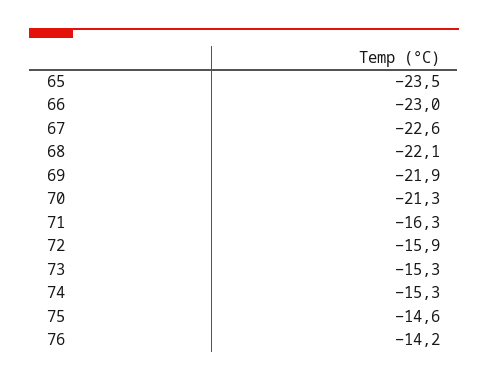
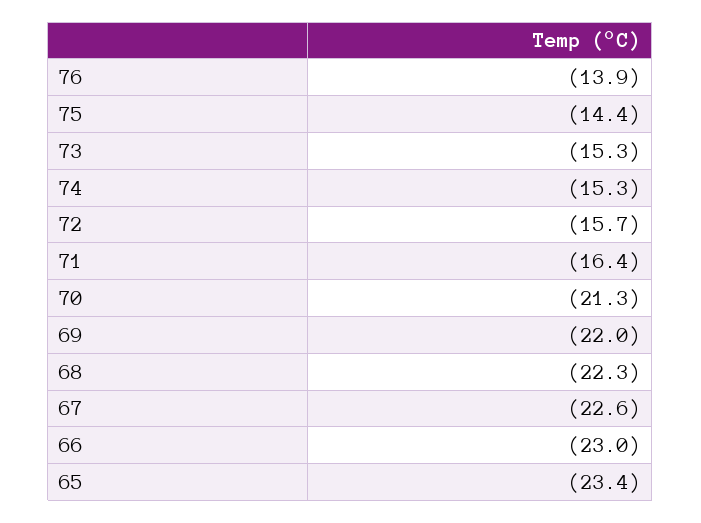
65: -23.5 -> -23.4
68: -22.1 -> -22.3
69: -21.9 -> -22
71: -16.3 -> -16.4
72: -15.9 -> -15.7
75: -14.6 -> -14.4
76: -14.2 -> -13.9

